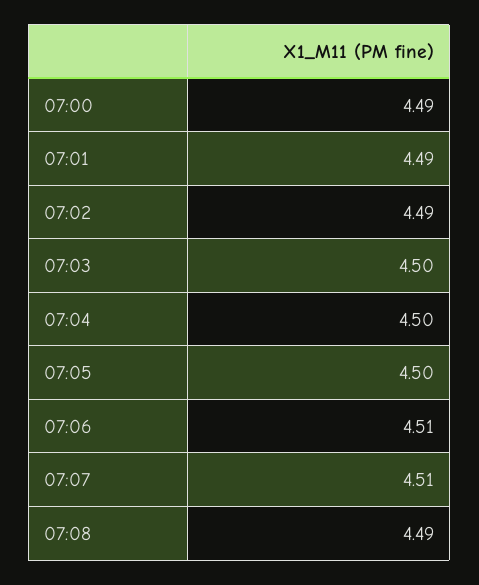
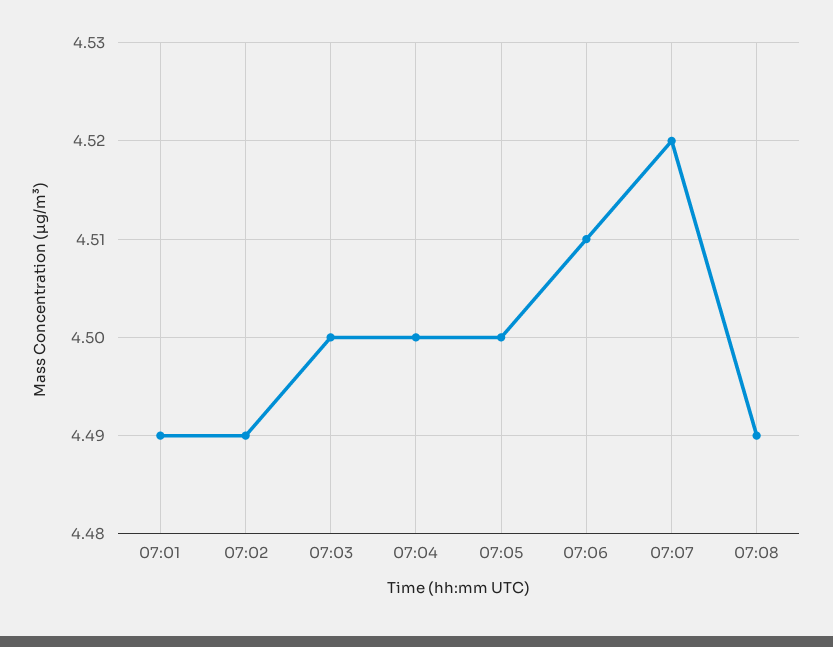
07:00: 4.49 -> none
07:07: 4.51 -> 4.52

